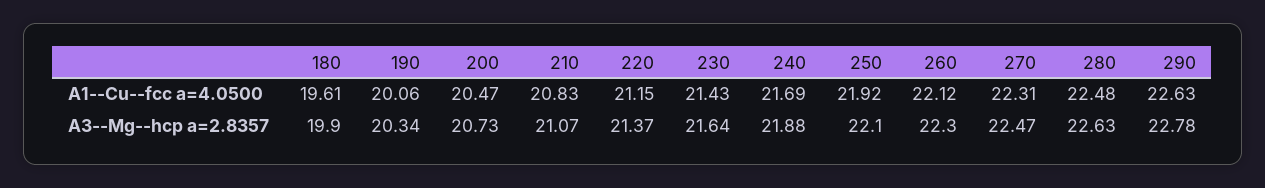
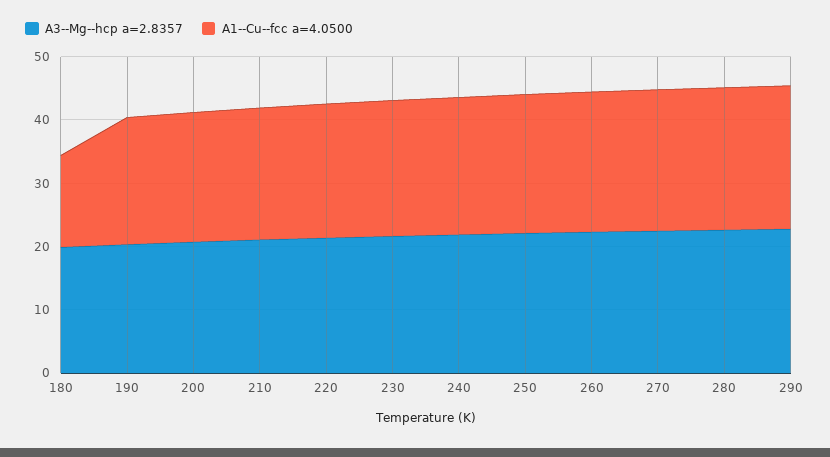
A1--Cu--fcc a=4.0500, 180: 19.61 -> 14

